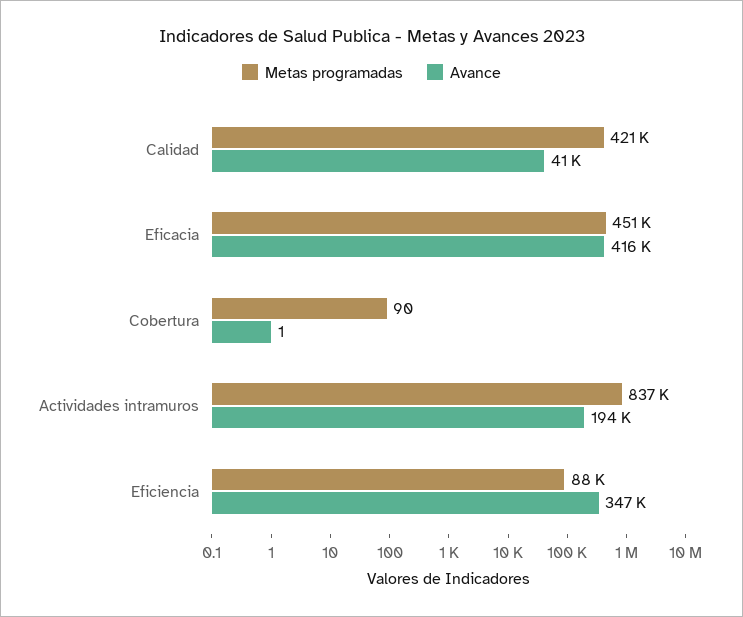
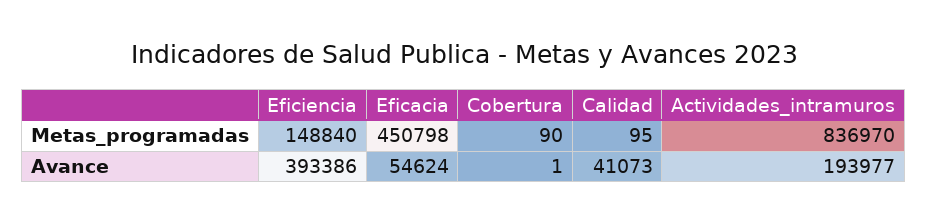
Metas programadas, Calidad: 421000 -> 95
Avance, Eficacia: 416000 -> 54624
Metas programadas, Eficiencia: 88000 -> 148840
Avance, Eficiencia: 347000 -> 393386

